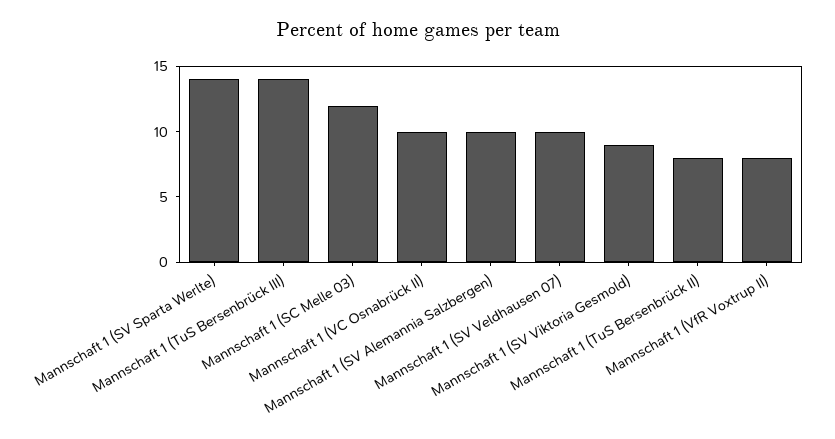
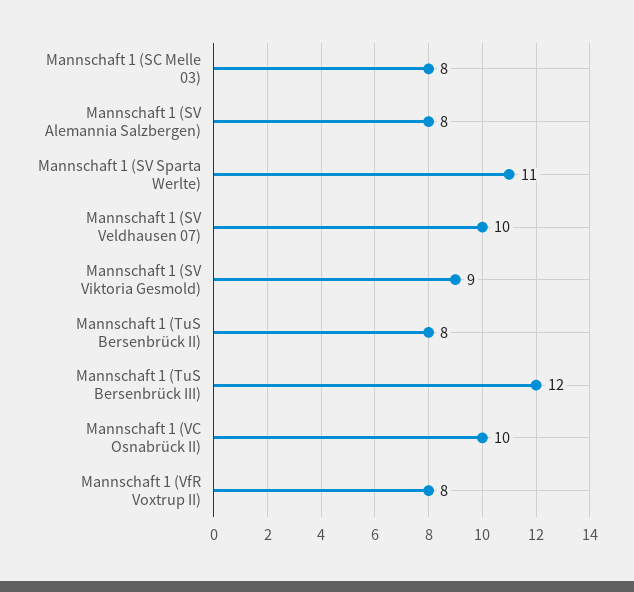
Mannschaft 1 (SV Sparta Werlte): 14 -> 11
Mannschaft 1 (TuS Bersenbrück III): 14 -> 12
Mannschaft 1 (SC Melle 03): 12 -> 8
Mannschaft 1 (SV Alemannia Salzbergen): 10 -> 8

